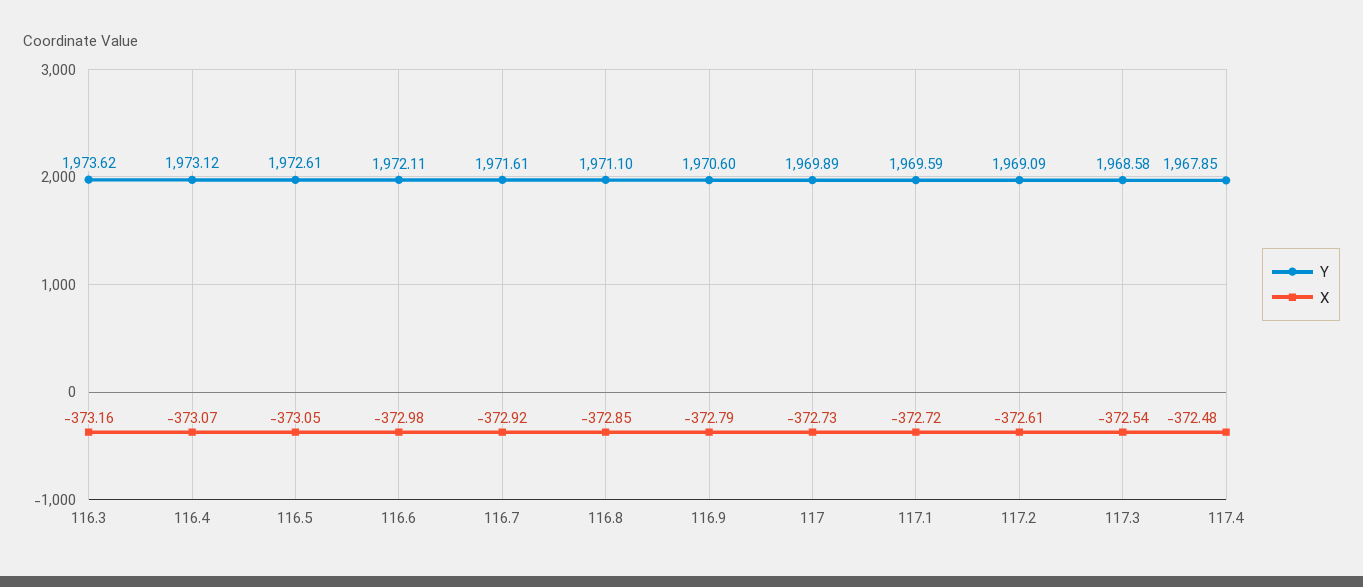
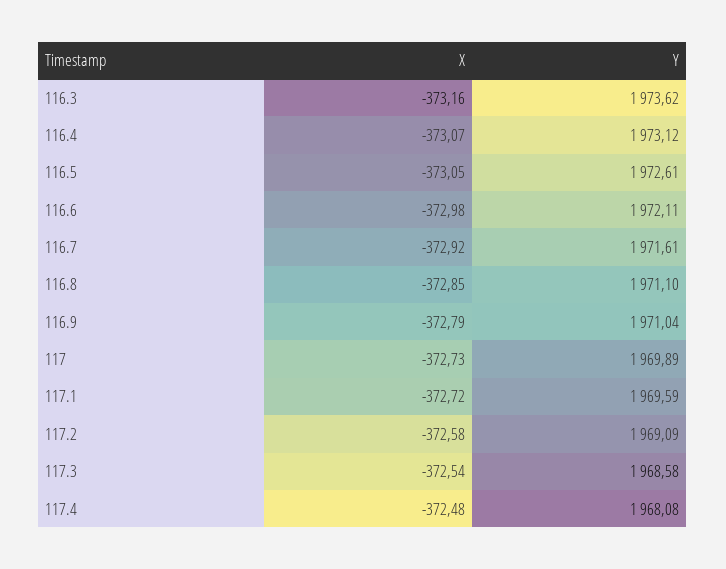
Y, 116.9: 1970.6 -> 1971.04
X, 117.2: -372.61 -> -372.58
Y, 117.4: 1967.85 -> 1968.08

